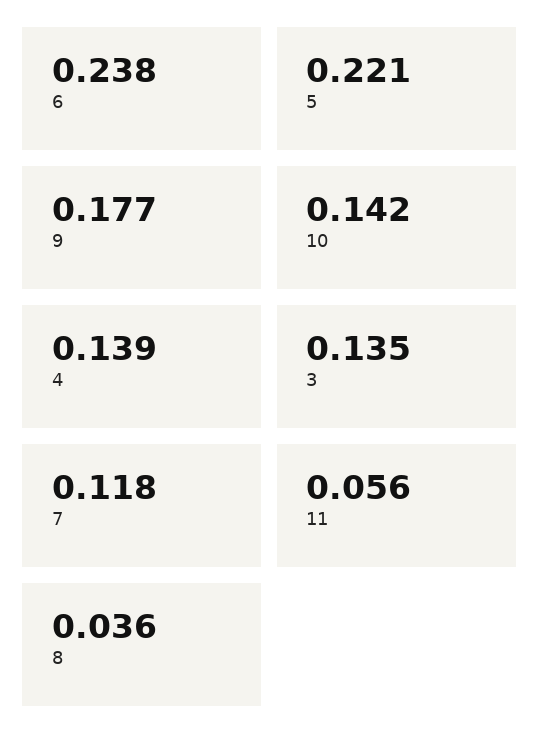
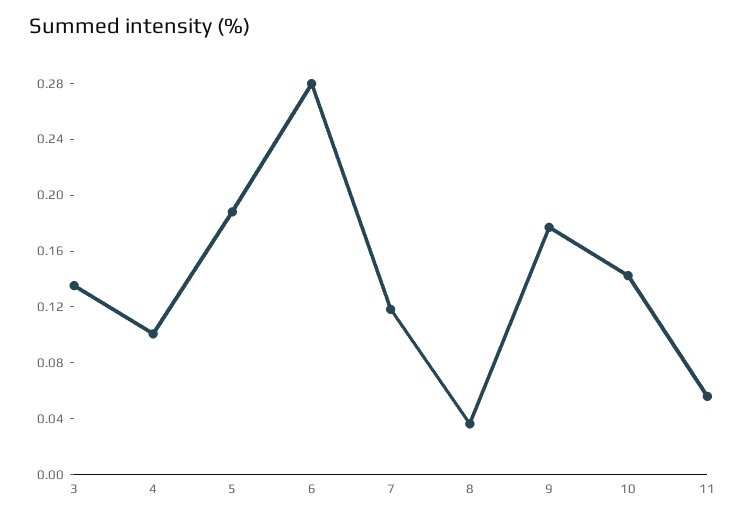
6: 0.238 -> 0.28
5: 0.221 -> 0.19
4: 0.139 -> 0.1

